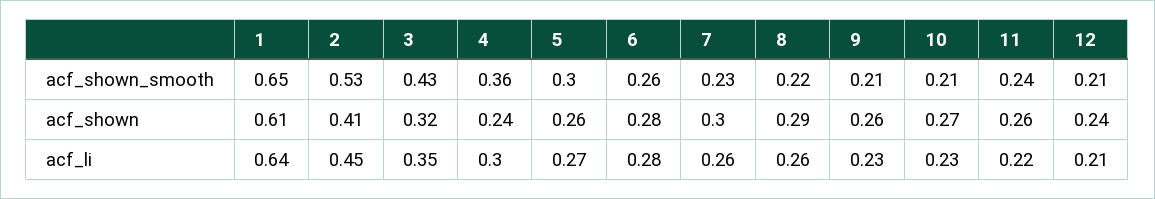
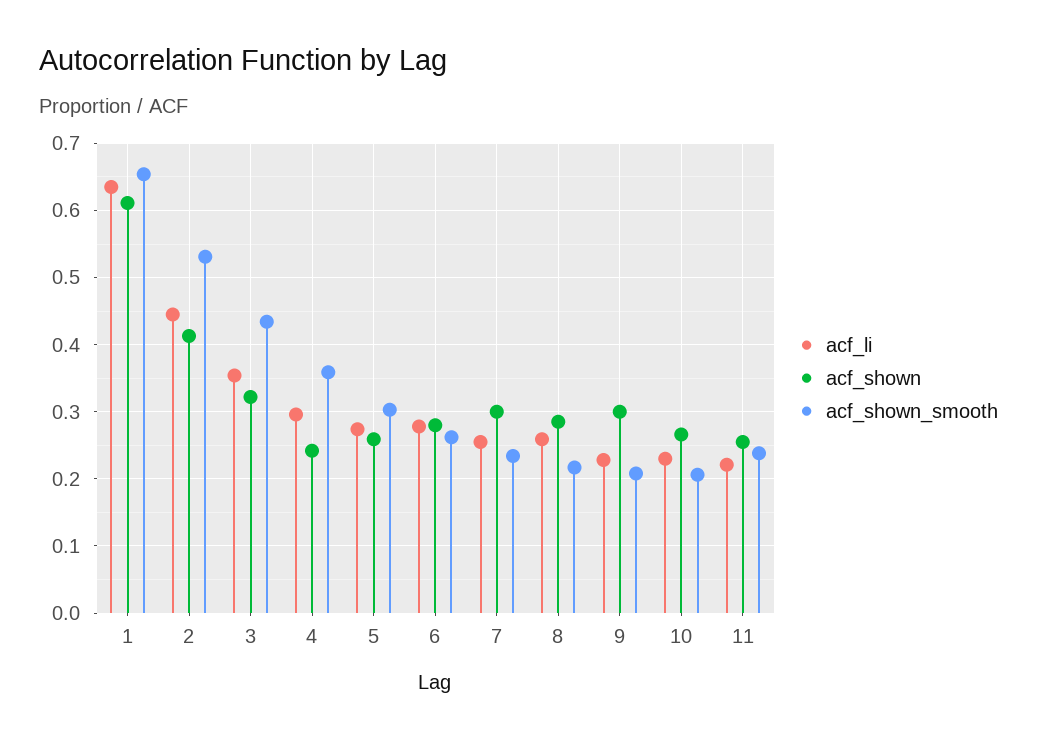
acf_shown_smooth, 12: 0.21 -> none
acf_shown, 9: 0.26 -> 0.3
acf_shown, 12: 0.24 -> none
acf_li, 12: 0.21 -> none

